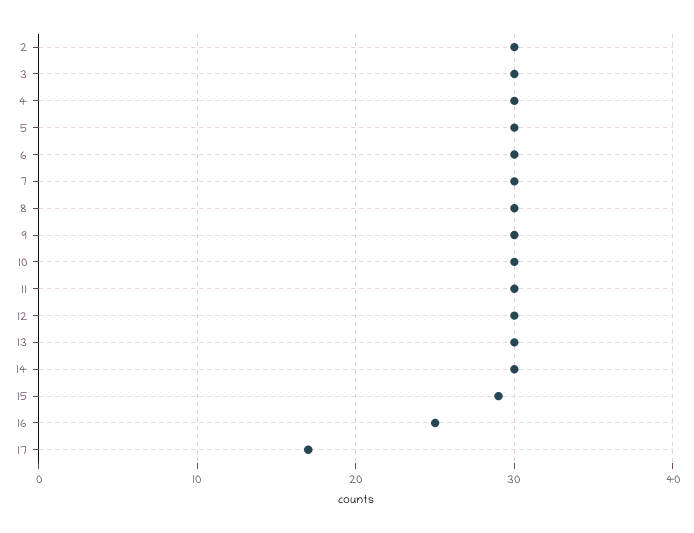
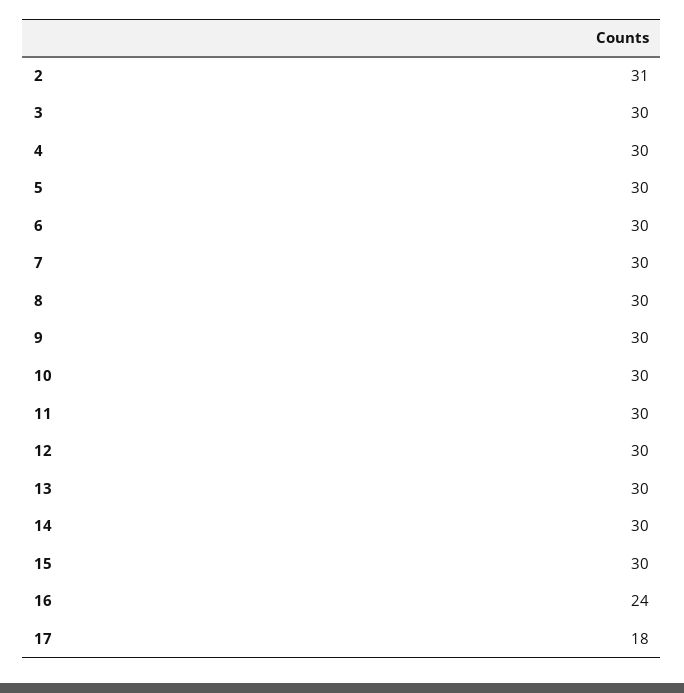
2: 30 -> 31
15: 29 -> 30
16: 25 -> 24
17: 17 -> 18

